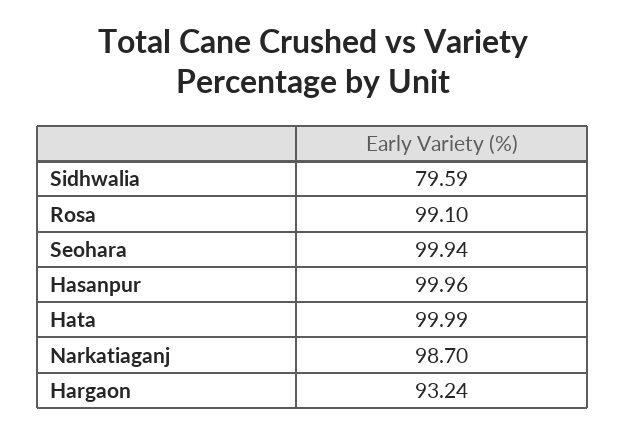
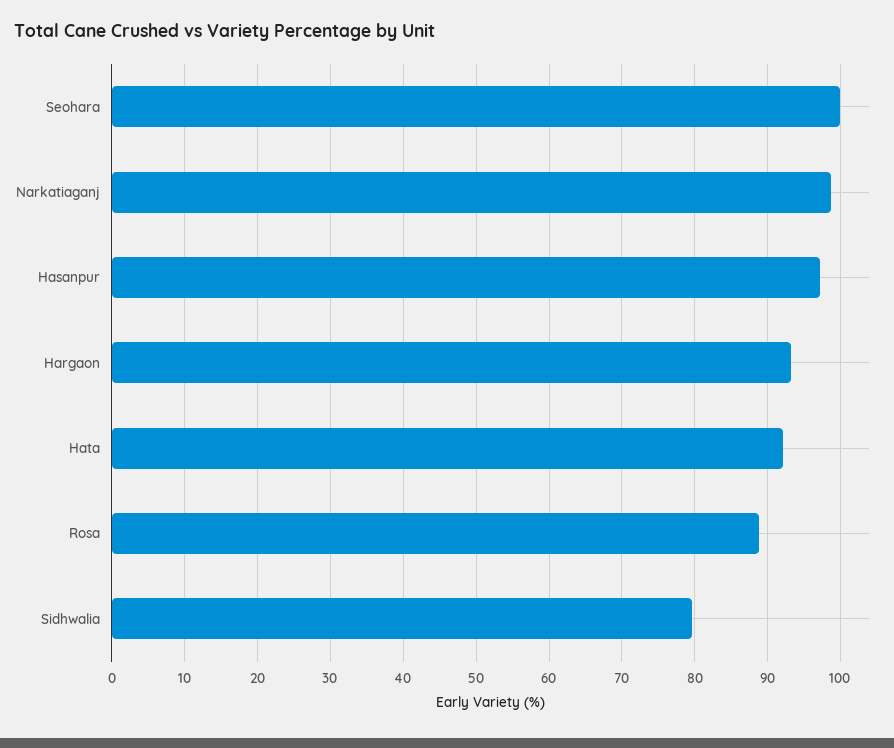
Rosa: 99.1 -> 89
Hasanpur: 99.96 -> 97
Hata: 99.99 -> 92

